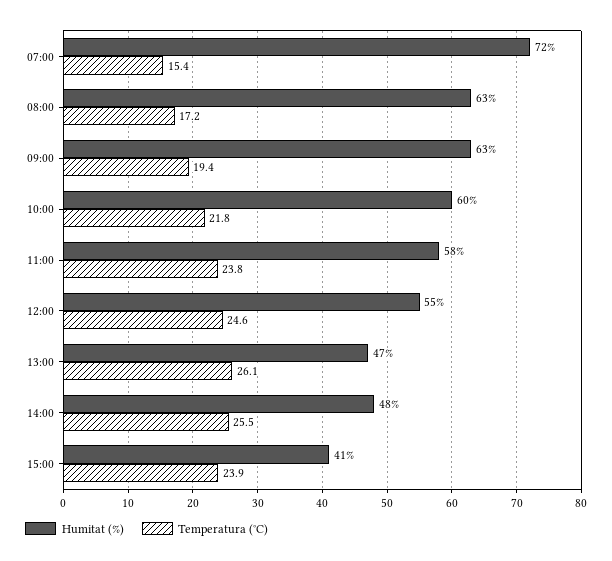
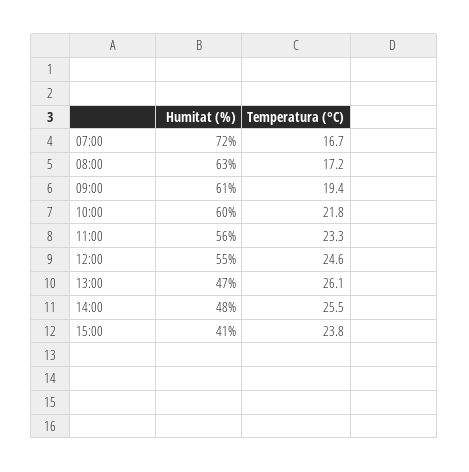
Temperatura (°C), 07:00: 15.4 -> 16.7
Humitat (%), 09:00: 63 -> 61
Humitat (%), 11:00: 58 -> 56
Temperatura (°C), 11:00: 23.8 -> 23.3
Temperatura (°C), 15:00: 23.9 -> 23.8

